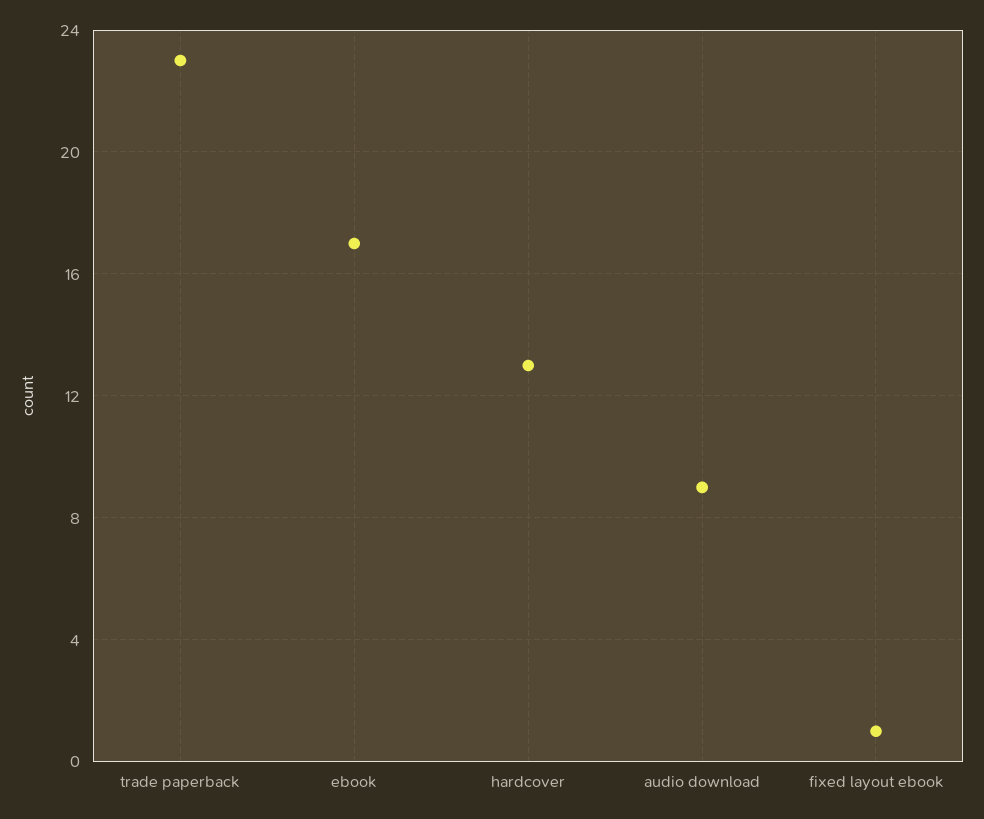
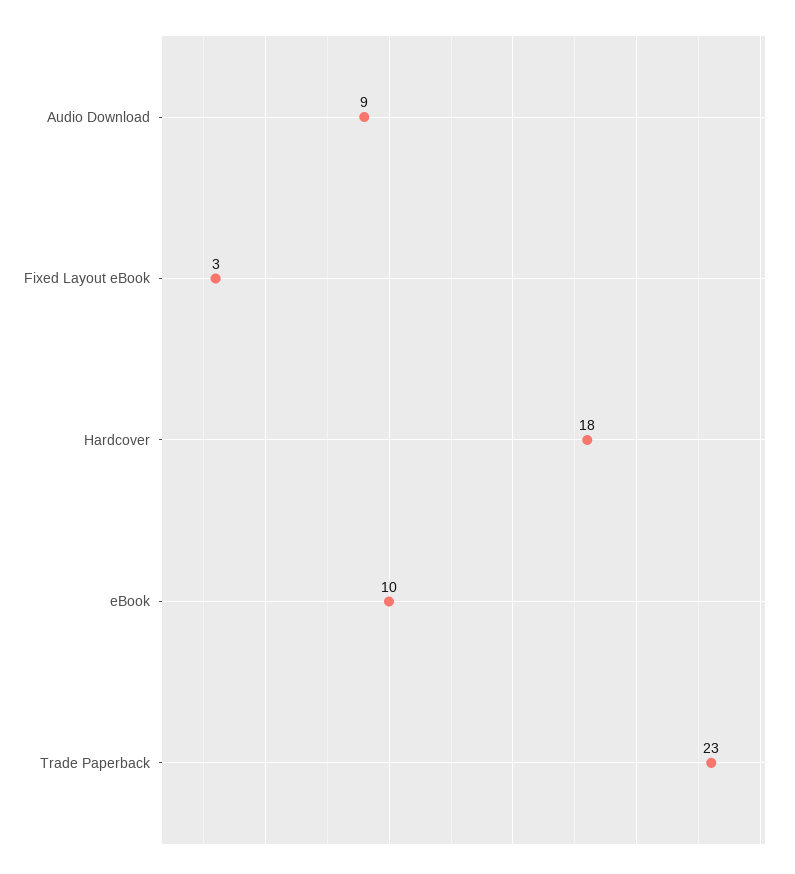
ebook: 17 -> 10
hardcover: 13 -> 18
fixed layout ebook: 1 -> 3

